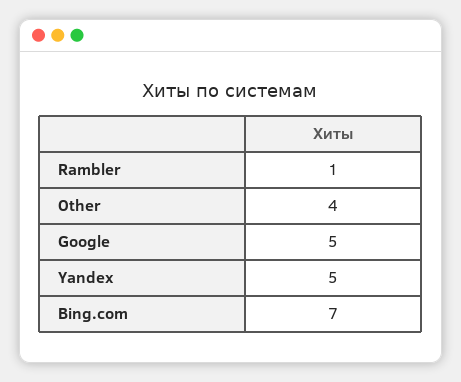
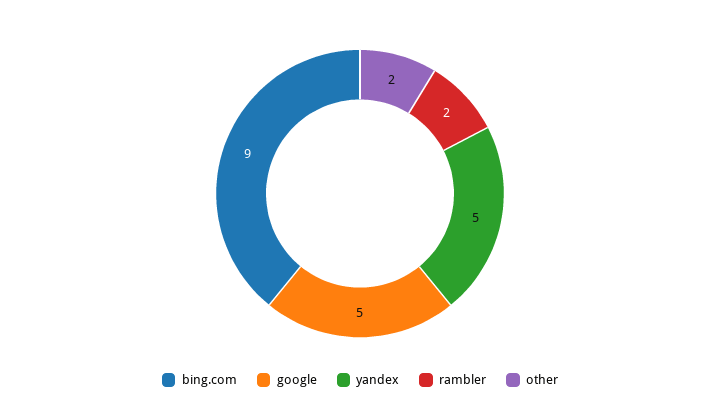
Rambler: 1 -> 2
Other: 4 -> 2
Bing.com: 7 -> 9

